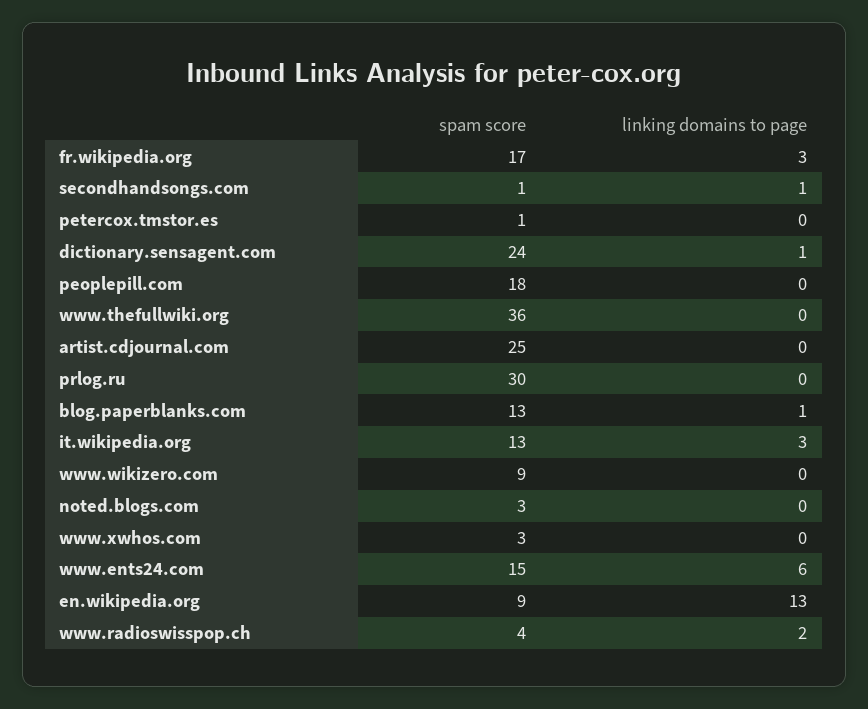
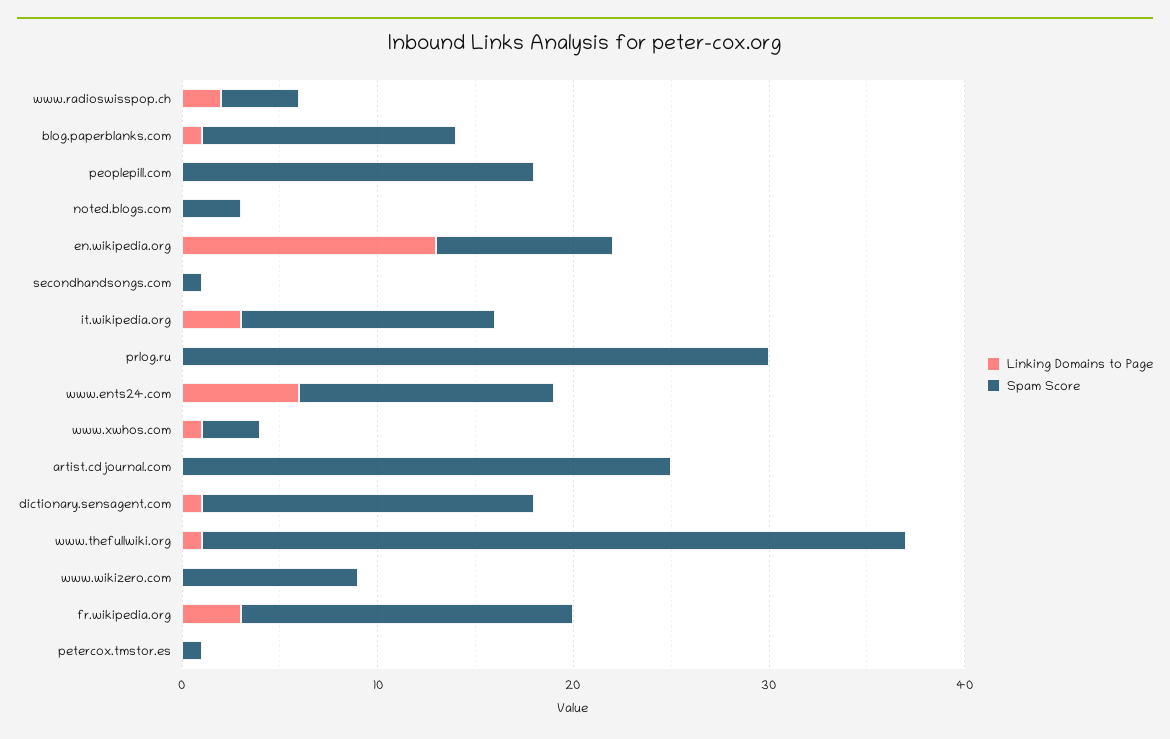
linking domains to page, secondhandsongs.com: 1 -> 0
spam score, dictionary.sensagent.com: 24 -> 17
linking domains to page, www.thefullwiki.org: 0 -> 1
linking domains to page, www.xwhos.com: 0 -> 1
spam score, www.ents24.com: 15 -> 13

